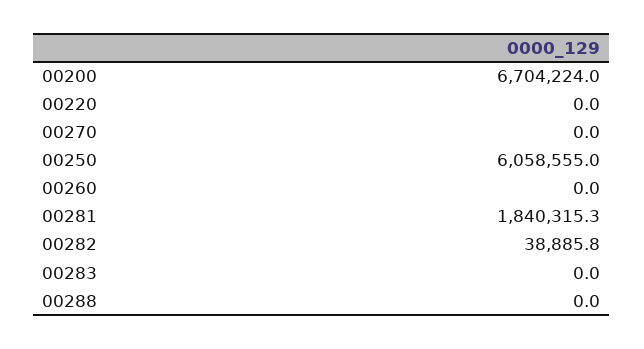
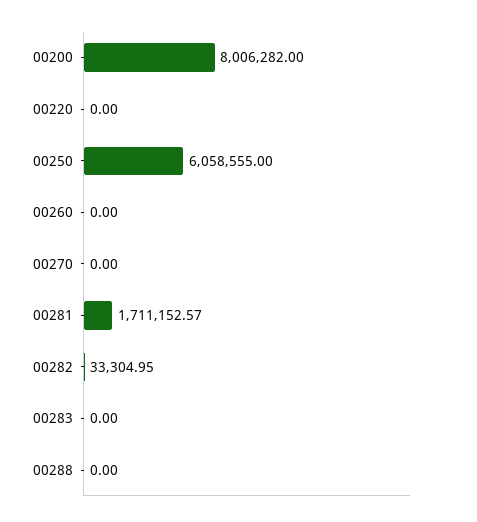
00200: 6704224 -> 8006282
00281: 1840315.3 -> 1711152.57
00282: 38885.8 -> 33304.95

